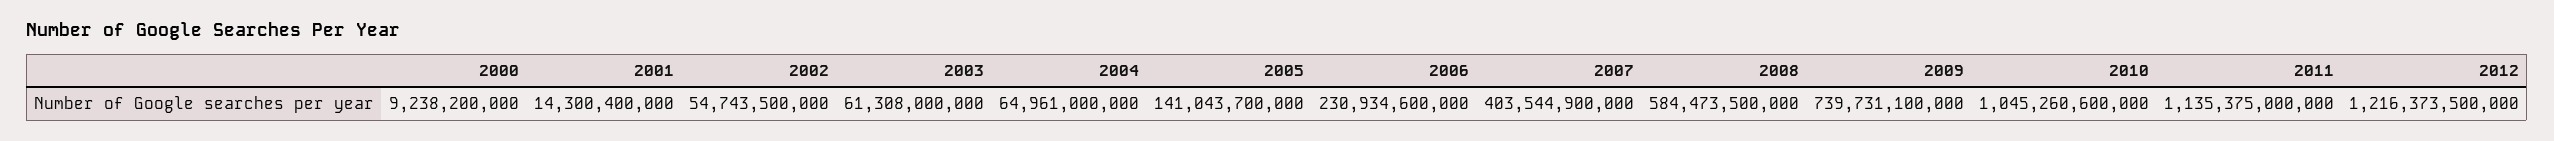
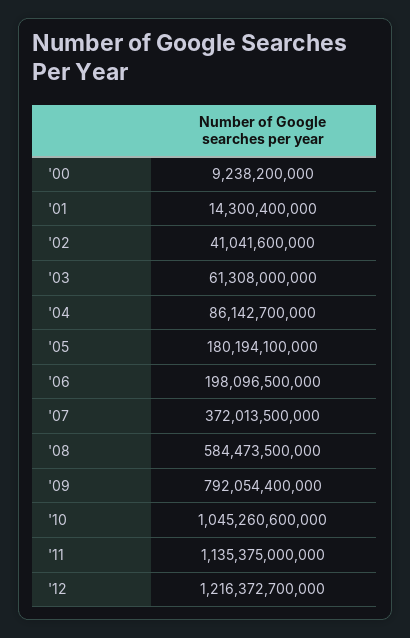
2002: 54743500000 -> 41041600000
2004: 64961000000 -> 86142700000
2005: 141043700000 -> 180194100000
2006: 230934600000 -> 198096500000
2007: 403544900000 -> 372013500000
2009: 739731100000 -> 792054400000
2012: 1216373500000 -> 1216372700000

